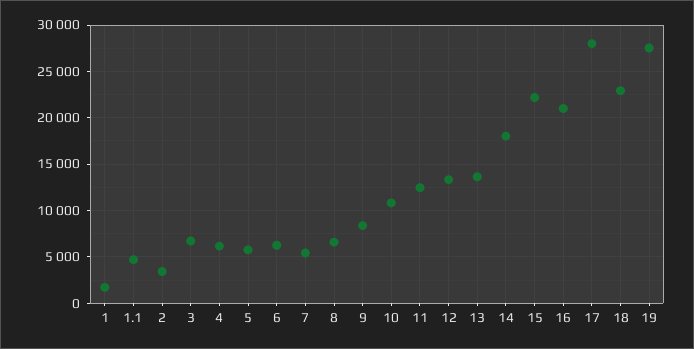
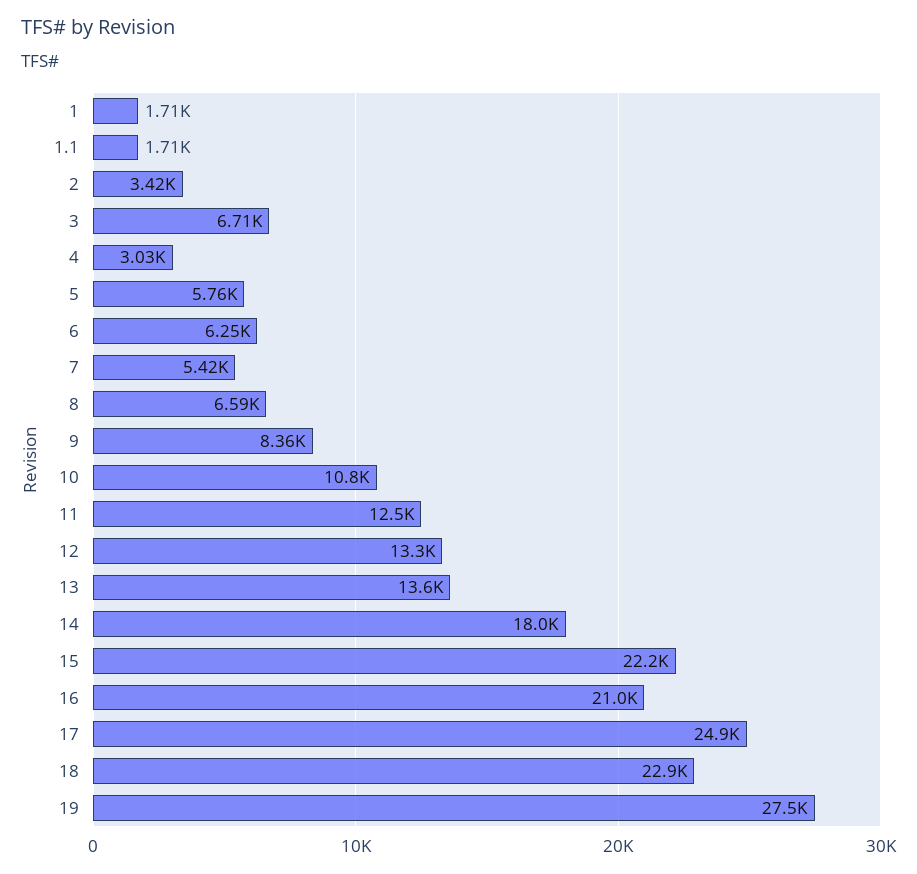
1.1: 5000 -> 1710
4: 6000 -> 3030
17: 28000 -> 24900

